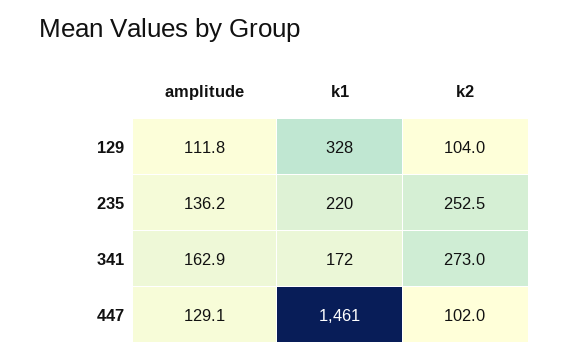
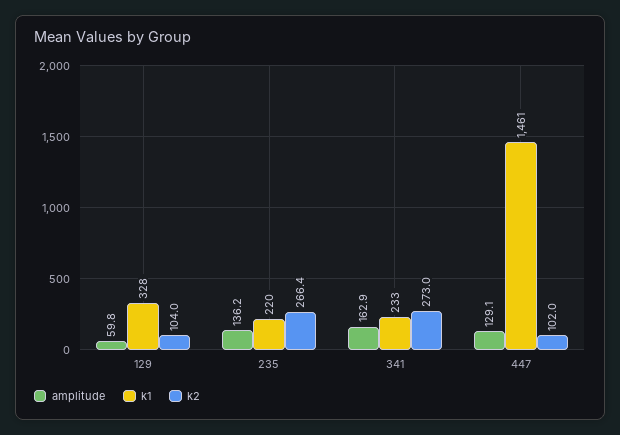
amplitude, 129: 111.8 -> 59.8
k2, 235: 252.5 -> 266.4
k1, 341: 172 -> 233

